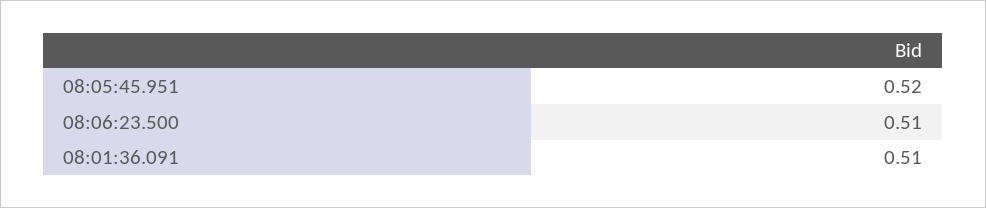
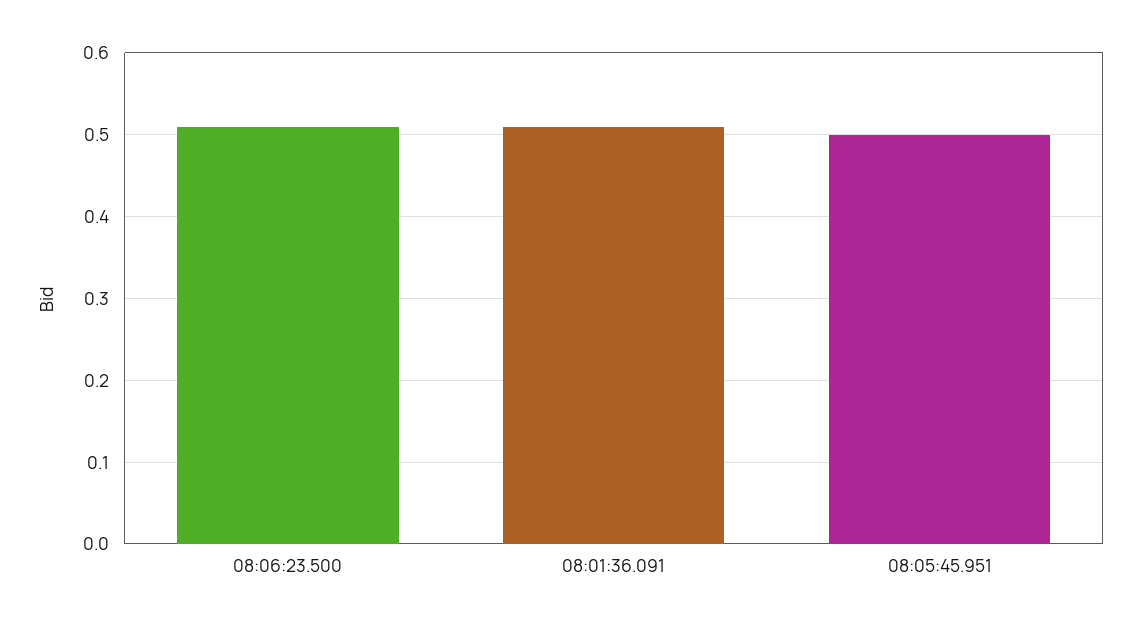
08:05:45.951: 0.52 -> 0.5

